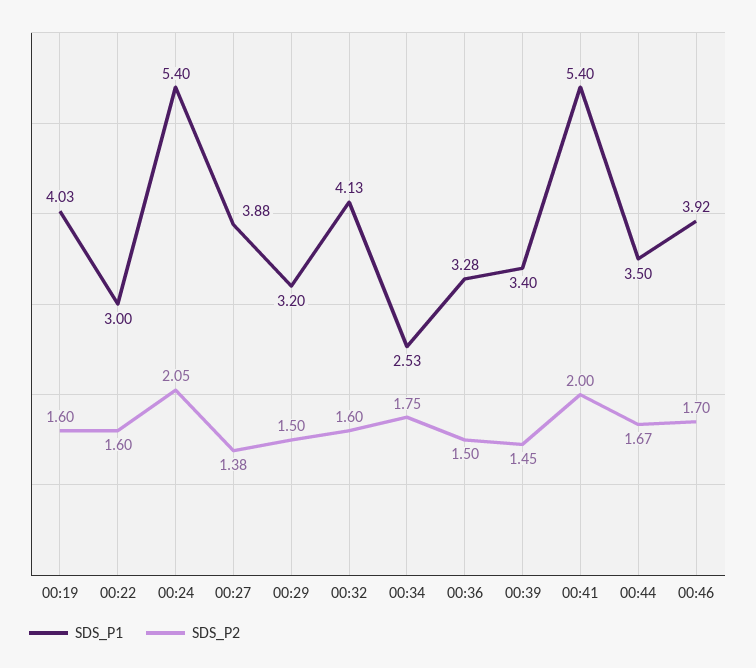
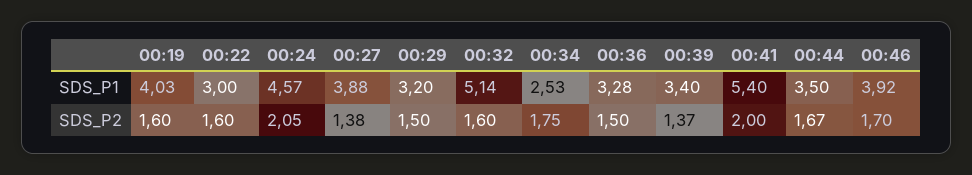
SDS_P1, 00:24: 5.4 -> 4.57
SDS_P1, 00:32: 4.13 -> 5.14
SDS_P2, 00:39: 1.45 -> 1.37

